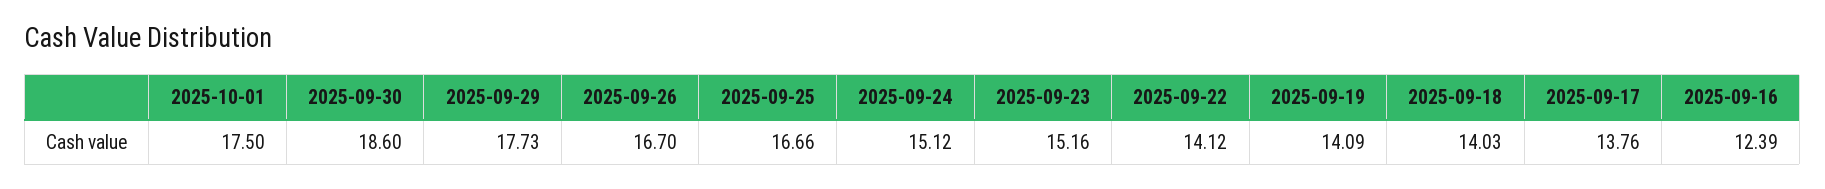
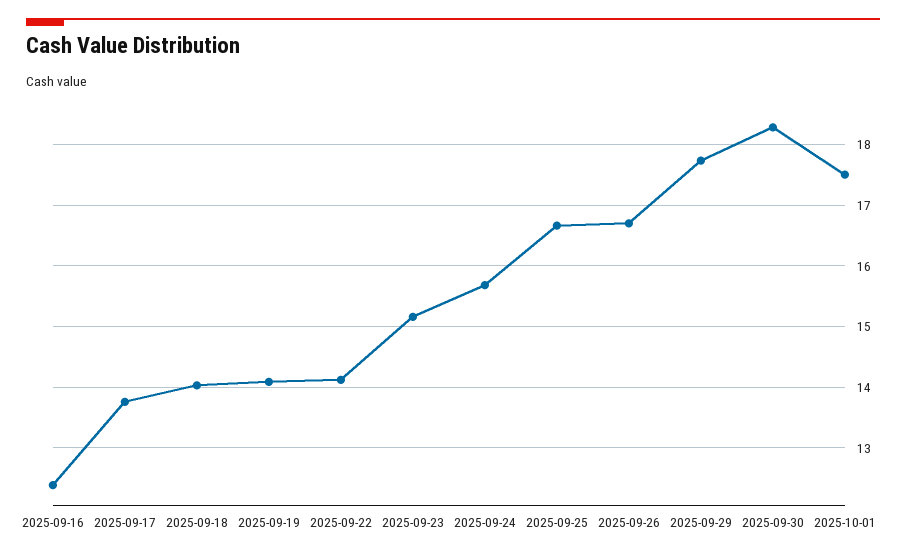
2025-09-30: 18.6 -> 18.3
2025-09-24: 15.12 -> 15.7

